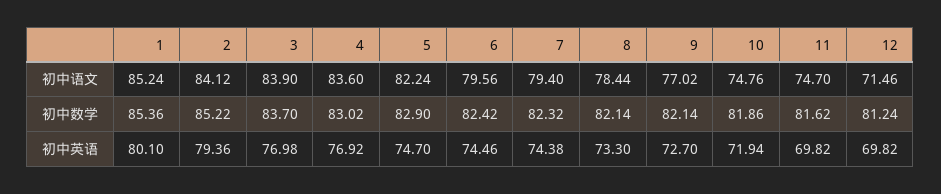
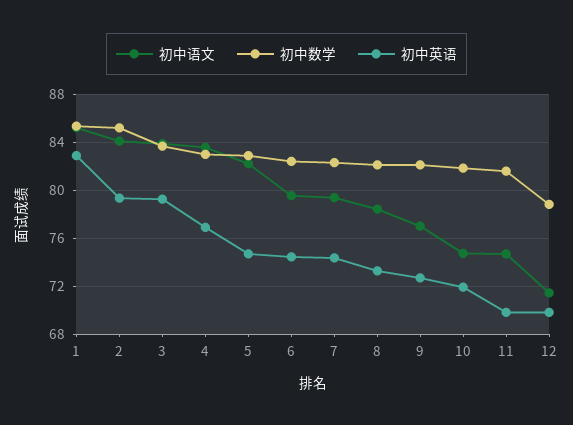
初中数学, 12: 81.24 -> 79
初中英语, 1: 80.1 -> 83
初中英语, 3: 76.98 -> 79

